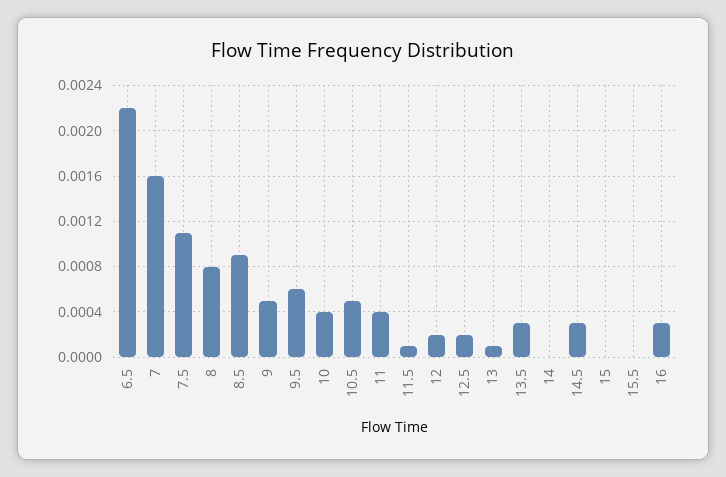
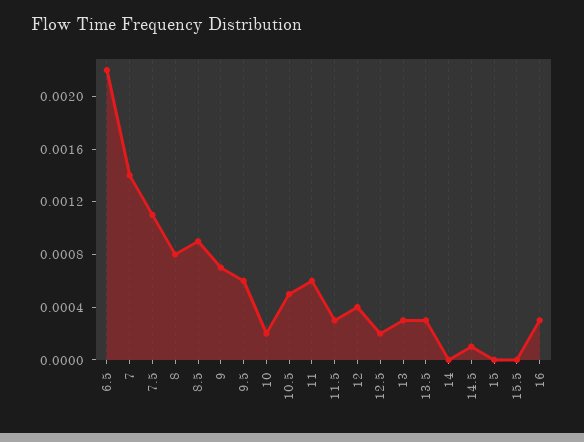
7: 0.0016 -> 0.0014
9: 0.0005 -> 0.0007
10: 0.0004 -> 0.0002
11: 0.0004 -> 0.0006
11.5: 0.0001 -> 0.0003
12: 0.0002 -> 0.0004
13: 0.0001 -> 0.0003
14.5: 0.0003 -> 0.0001

